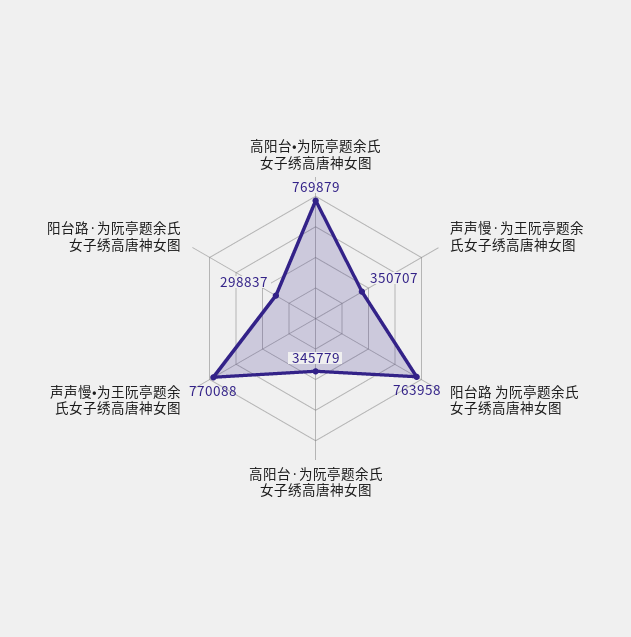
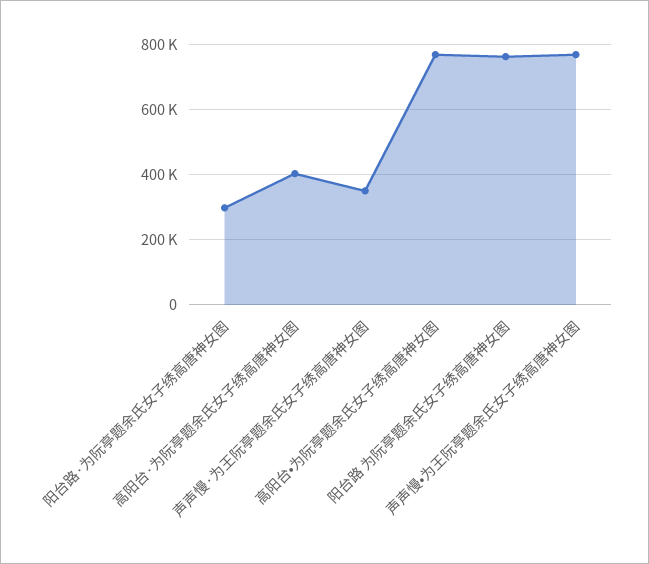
高阳台·为阮亭题余氏女子绣高唐神女图: 345779 -> 400000

